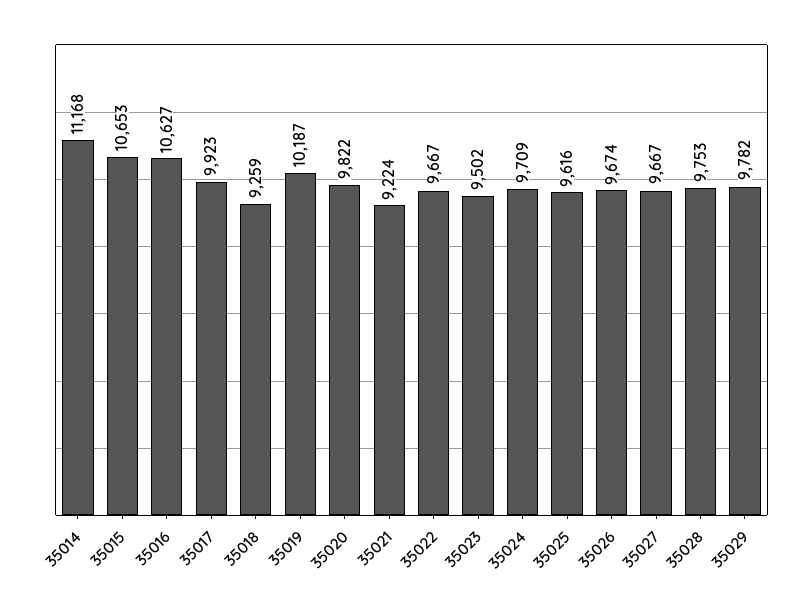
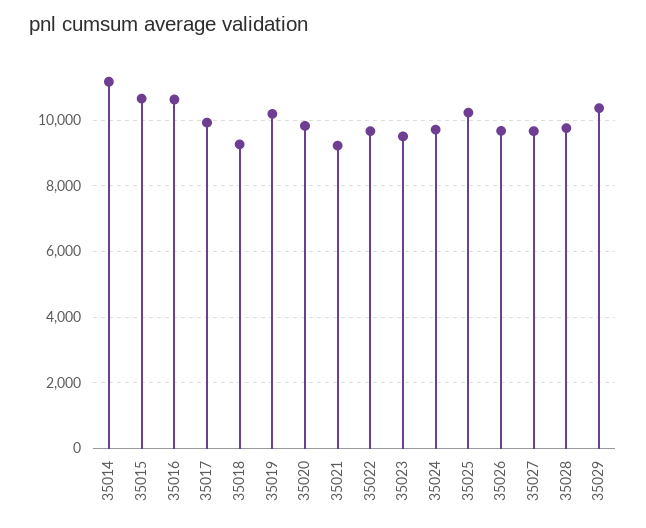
35025: 9616 -> 10200
35029: 9782 -> 10400

